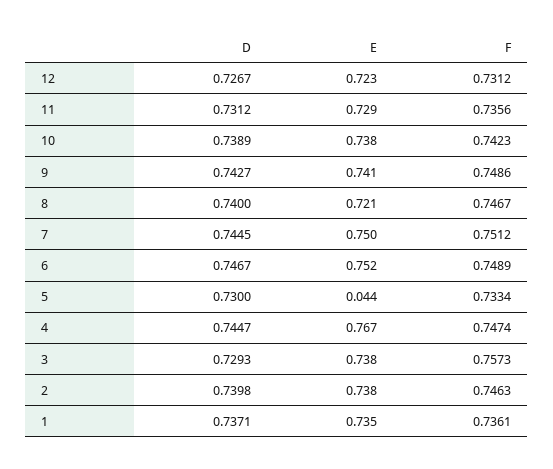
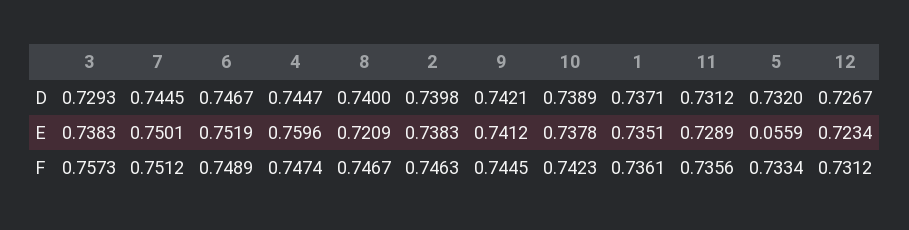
D, 9: 0.7427 -> 0.7421
F, 9: 0.7486 -> 0.7445
D, 5: 0.73 -> 0.732
E, 5: 0.044 -> 0.0559
E, 4: 0.767 -> 0.7596

